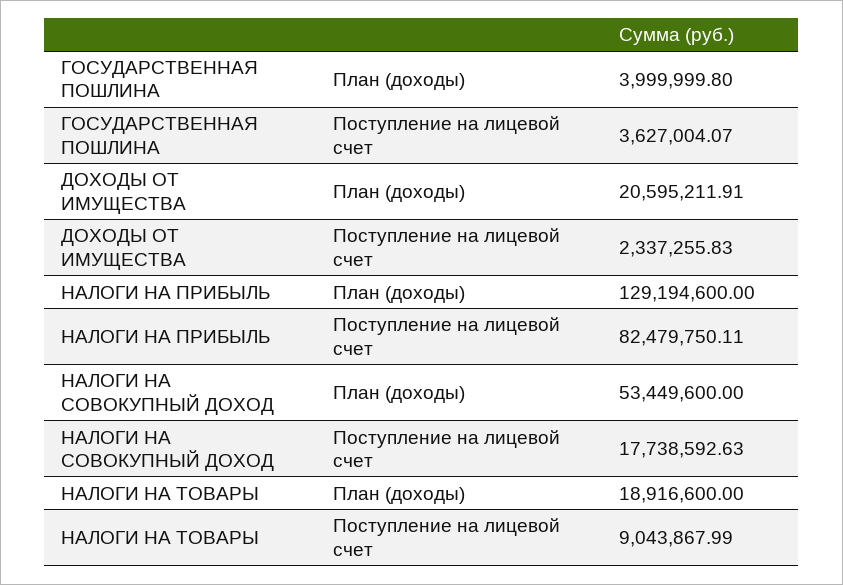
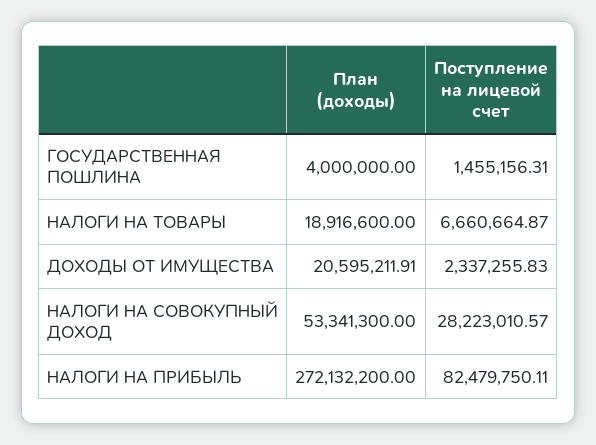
ГОСУДАРСТВЕННАЯ ПОШЛИНА, План (доходы): 3999999.8 -> 4000000
ГОСУДАРСТВЕННАЯ ПОШЛИНА, Поступление на лицевой счет: 3627004.07 -> 1455156.31
НАЛОГИ НА ПРИБЫЛЬ, План (доходы): 129194600 -> 272132200
НАЛОГИ НА СОВОКУПНЫЙ ДОХОД, План (доходы): 53449600 -> 53341300
НАЛОГИ НА СОВОКУПНЫЙ ДОХОД, Поступление на лицевой счет: 17738592.63 -> 28223010.57
НАЛОГИ НА ТОВАРЫ, Поступление на лицевой счет: 9043867.99 -> 6660664.87

